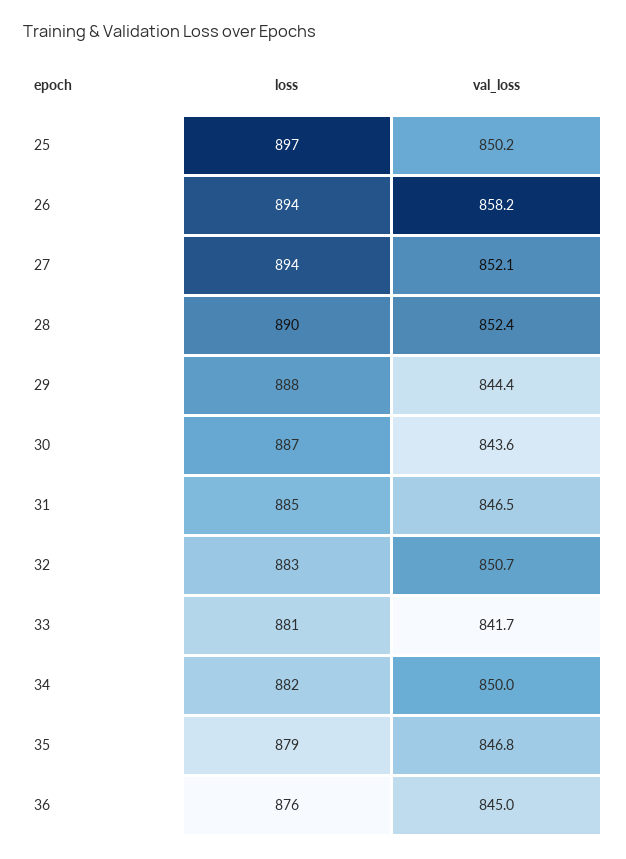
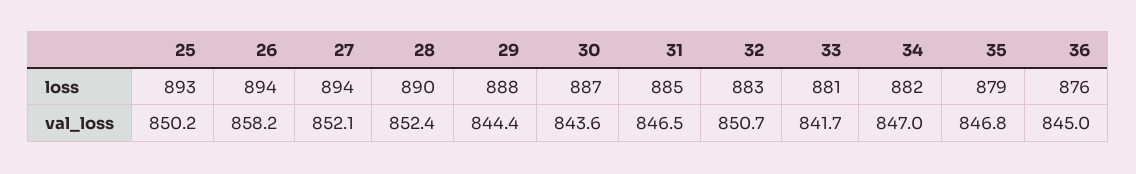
loss, 25: 897 -> 893
val_loss, 34: 850 -> 847

